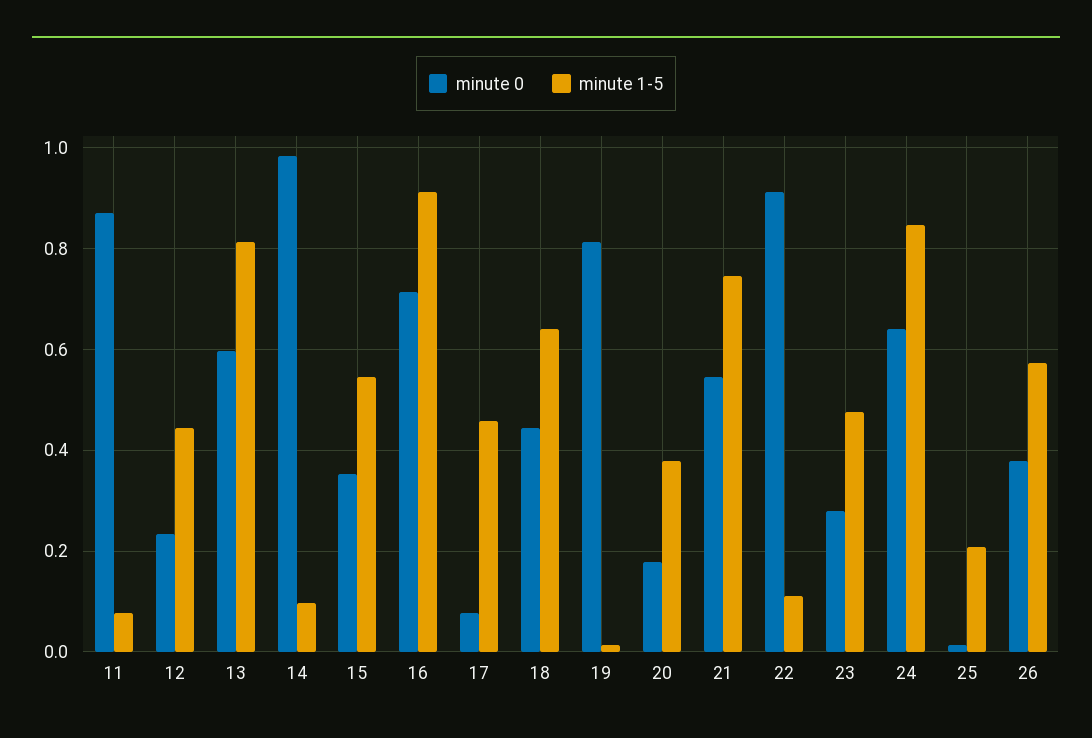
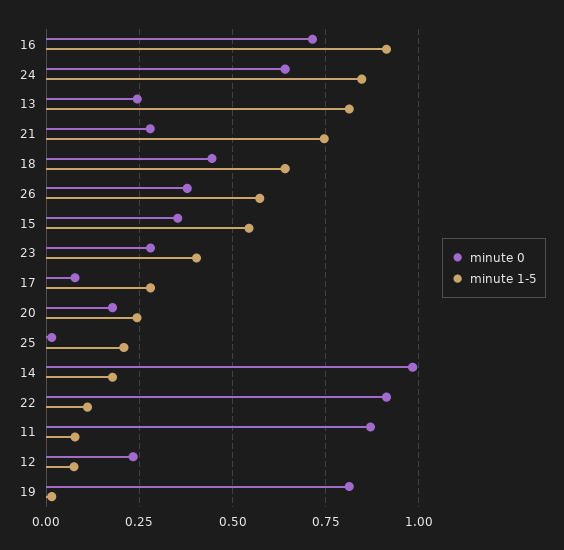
minute 1-5, 12: 0.44 -> 0.075
minute 0, 13: 0.6 -> 0.25
minute 1-5, 14: 0.1 -> 0.175
minute 1-5, 17: 0.46 -> 0.275
minute 1-5, 20: 0.38 -> 0.25
minute 0, 21: 0.54 -> 0.275
minute 1-5, 23: 0.48 -> 0.4

